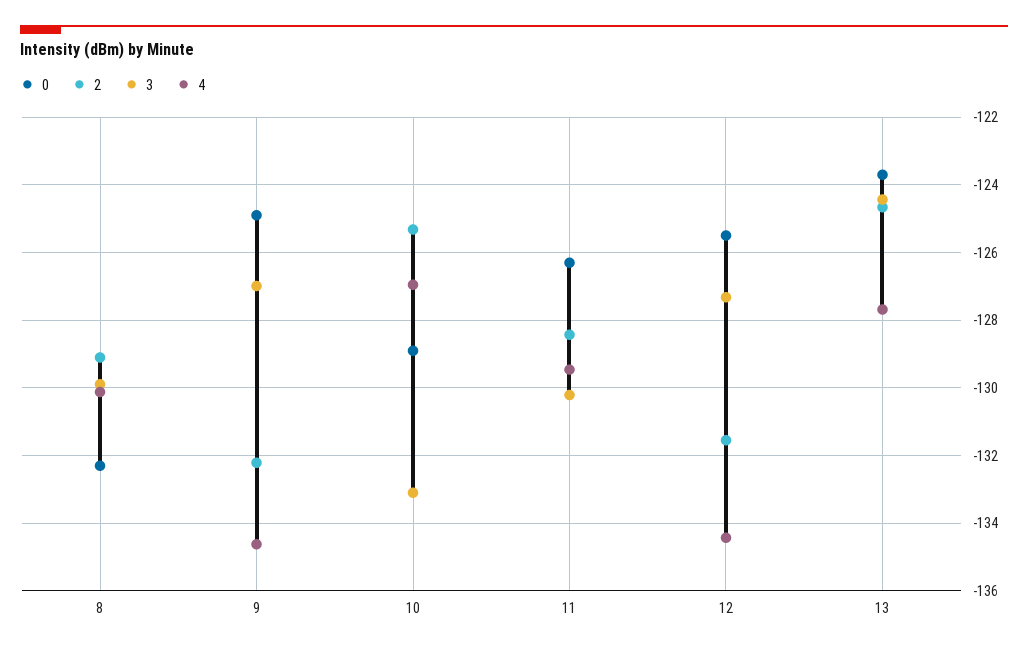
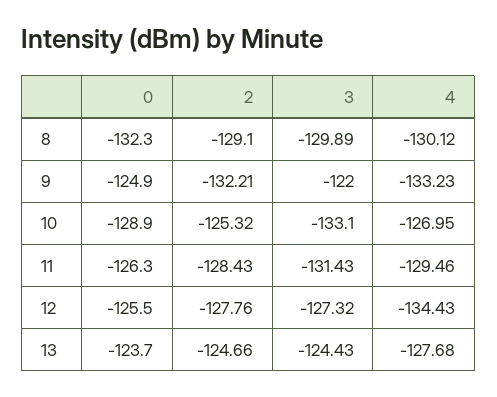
3, 9: -127 -> -122
4, 9: -134.6 -> -133.23
3, 11: -130.2 -> -131.43
2, 12: -131.6 -> -127.76

